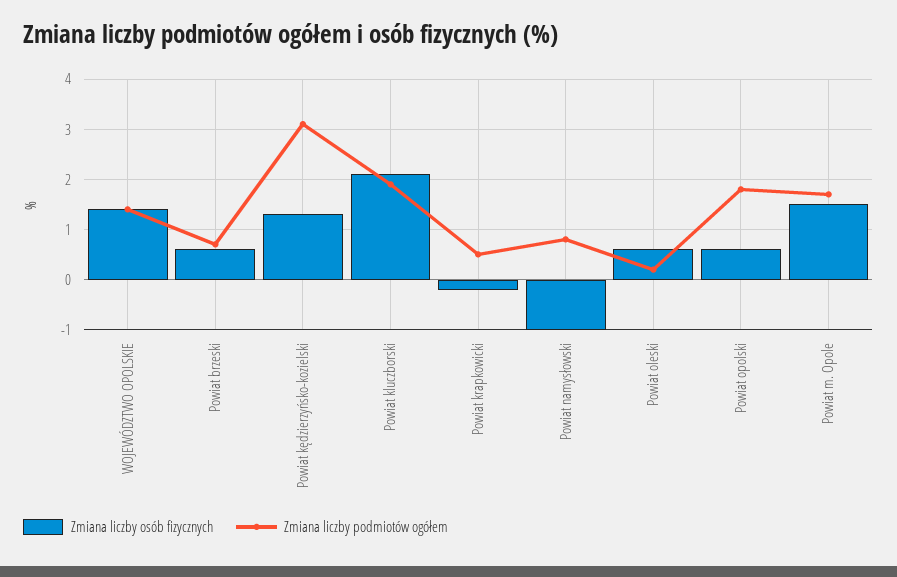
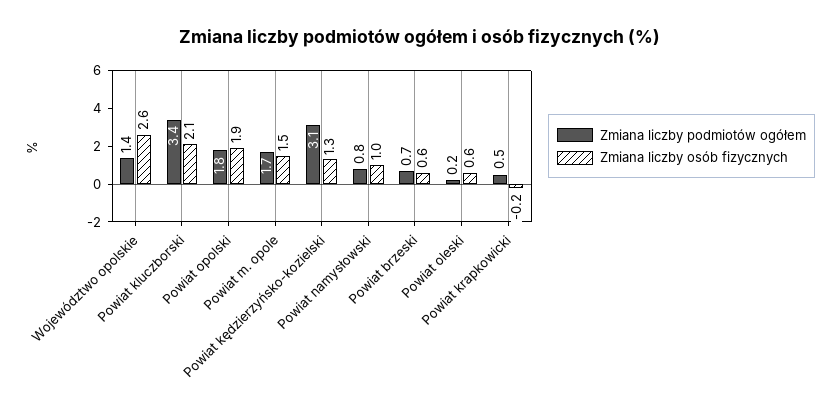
Zmiana liczby osób fizycznych, WOJEWÓDZTWO OPOLSKIE: 1.5 -> 2.6
Zmiana liczby podmiotów ogółem, Powiat kluczborski: 2 -> 3.4
Zmiana liczby osób fizycznych, Powiat namysłowski: -1 -> 1
Zmiana liczby osób fizycznych, Powiat opolski: 0.5 -> 1.9

